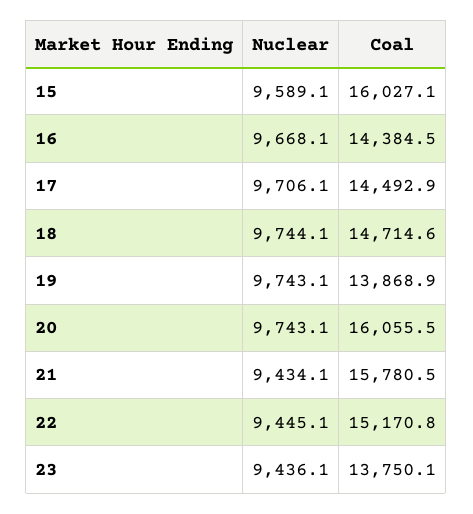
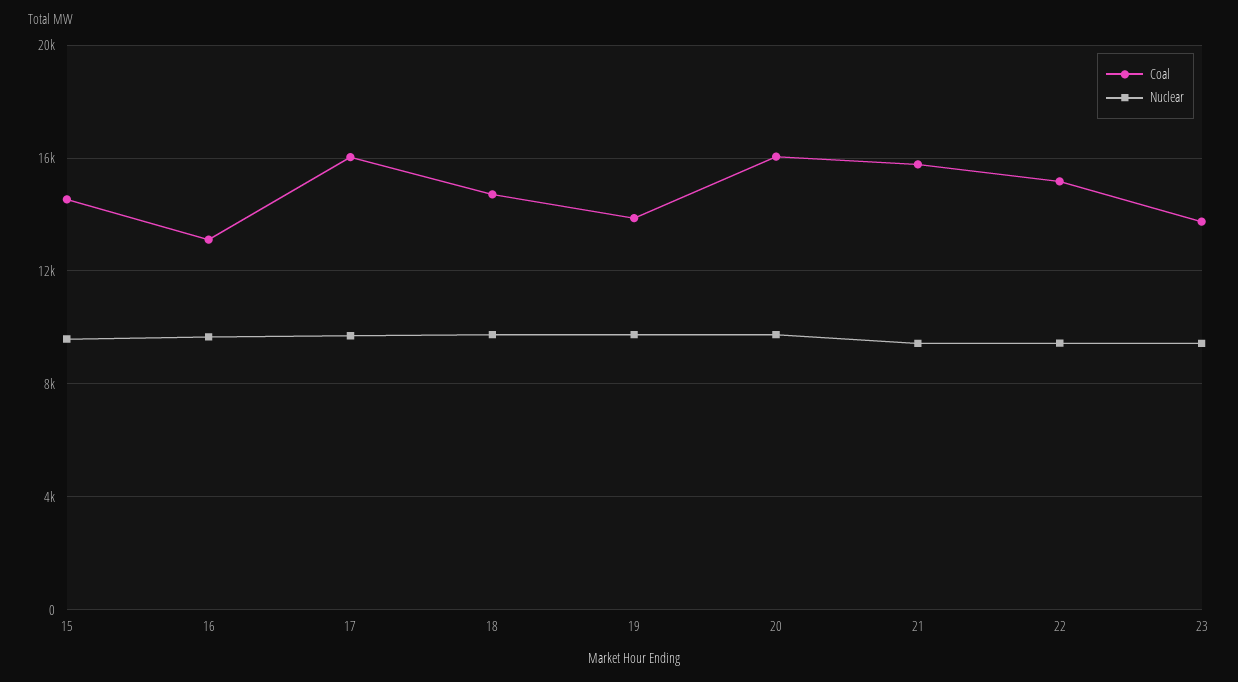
Coal, 15: 16027.1 -> 14500
Coal, 16: 14384.5 -> 13000
Coal, 17: 14492.9 -> 16000

